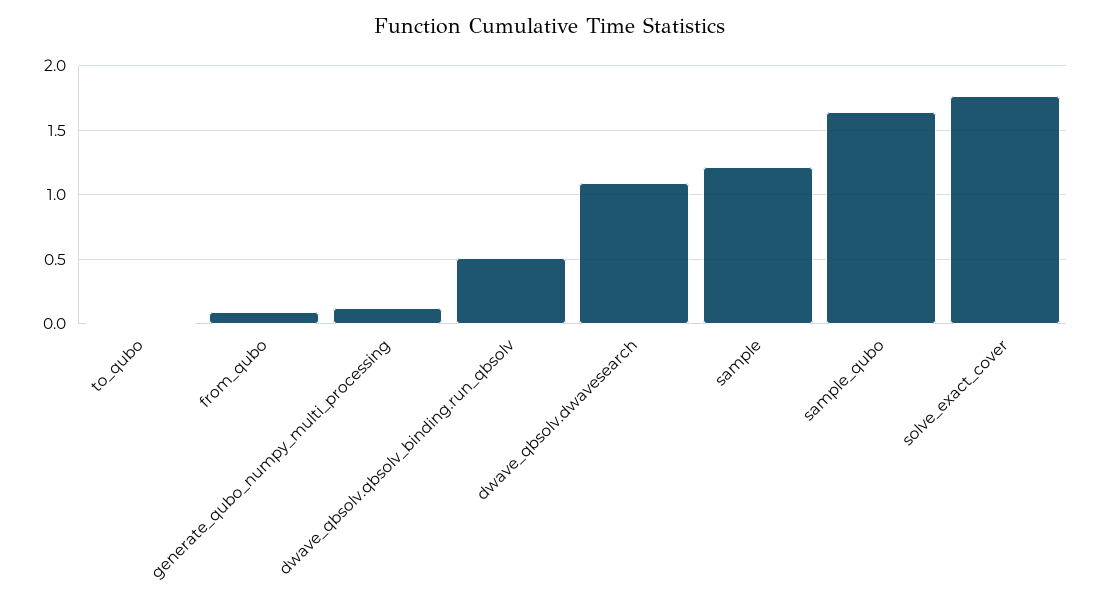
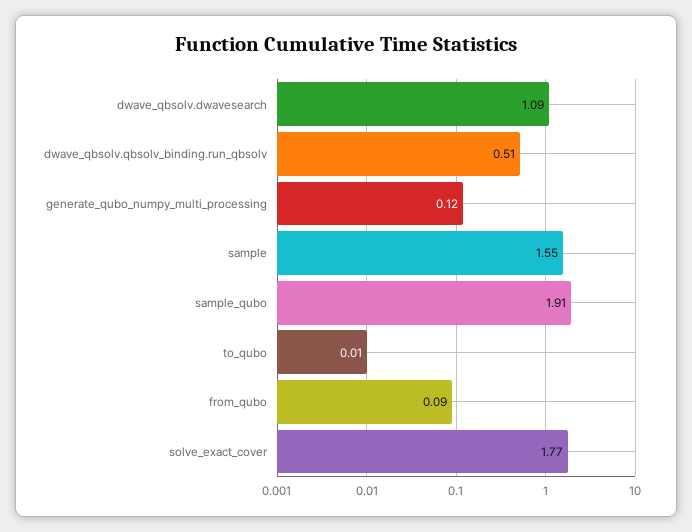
sample: 1.2 -> 1.55
sample_qubo: 1.65 -> 1.91

